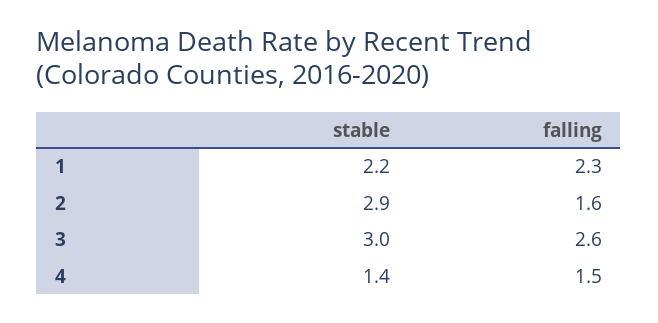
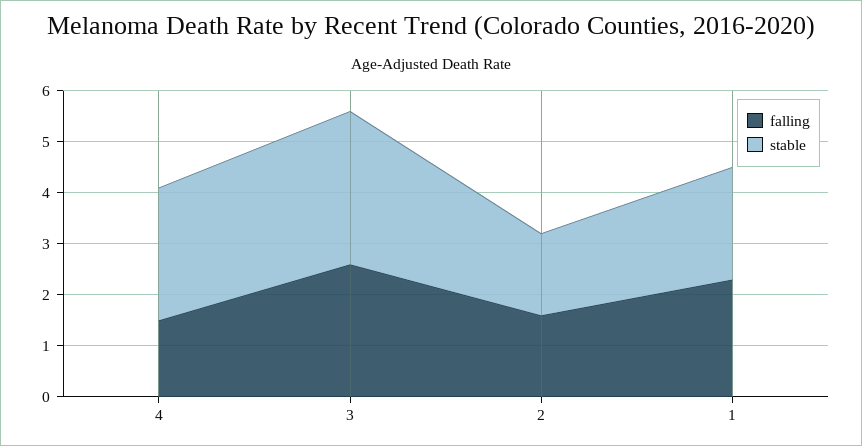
stable, 2: 2.9 -> 1.5
stable, 4: 1.4 -> 2.5

